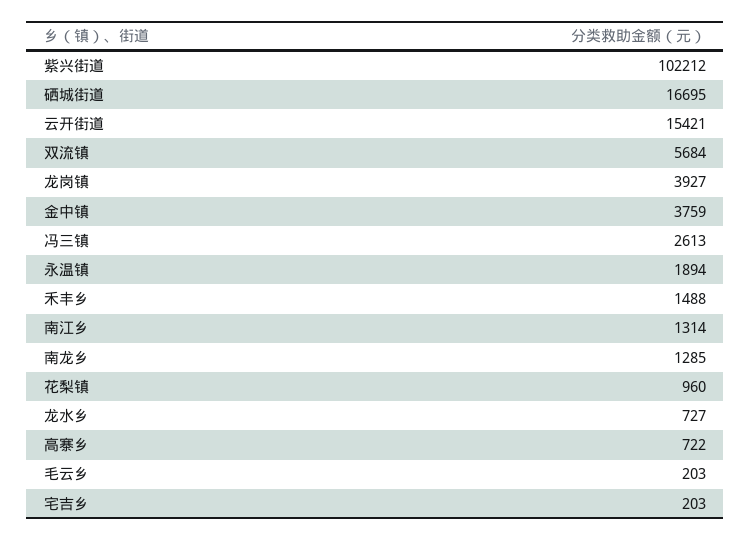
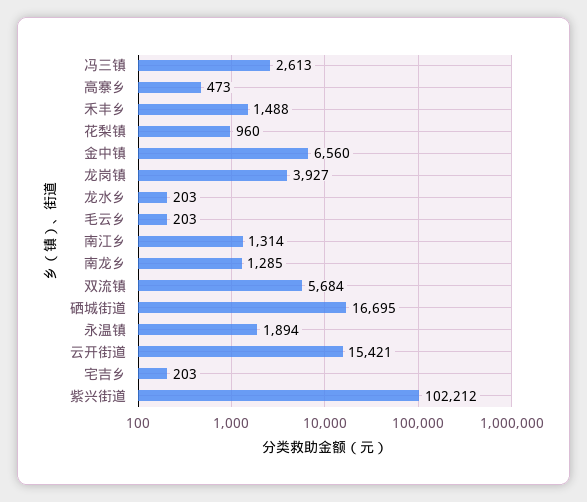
金中镇: 3759 -> 6560
龙水乡: 727 -> 203
高寨乡: 722 -> 473

